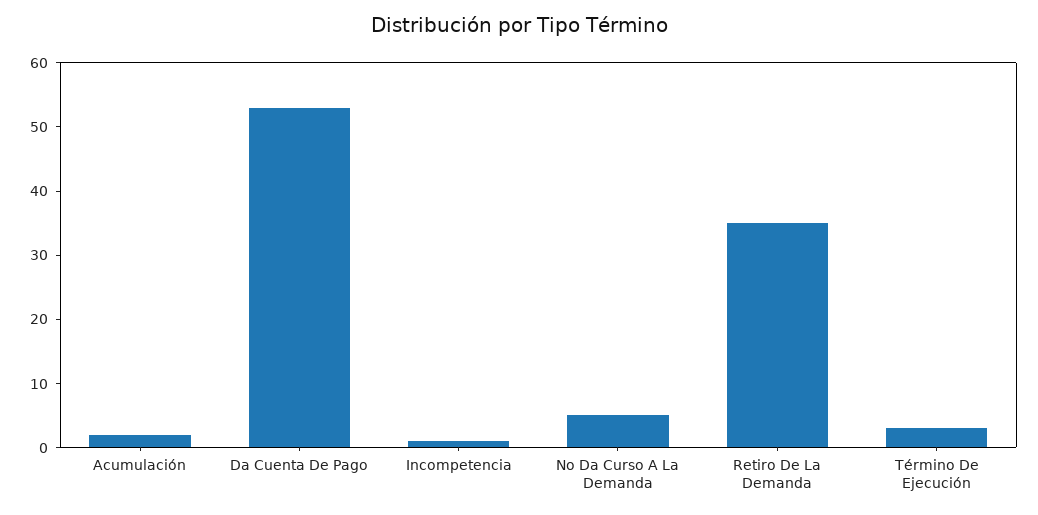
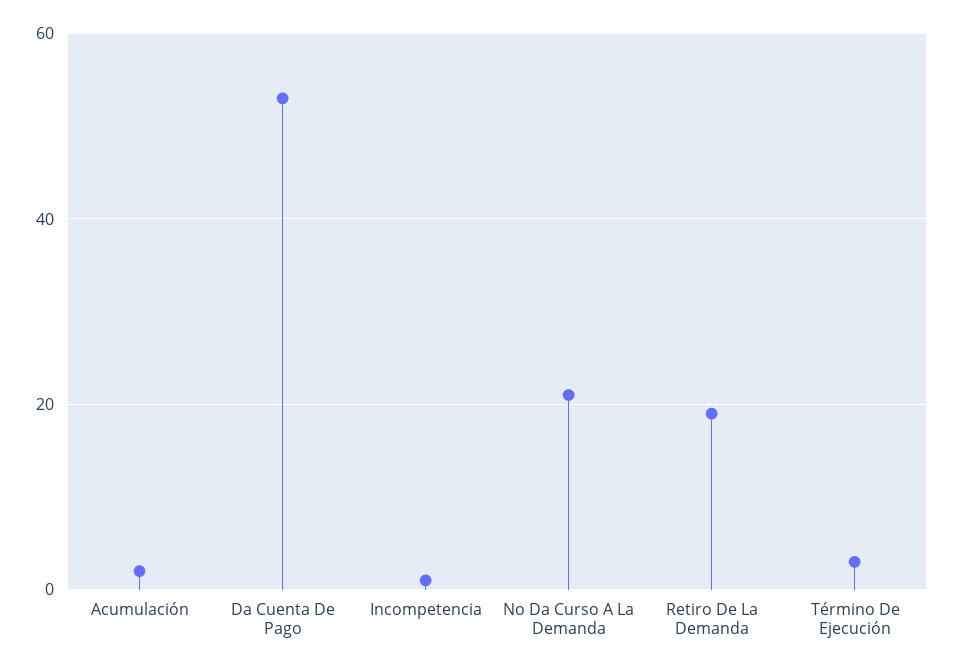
No Da Curso A La Demanda: 5 -> 20
Retiro De La Demanda: 35 -> 20

